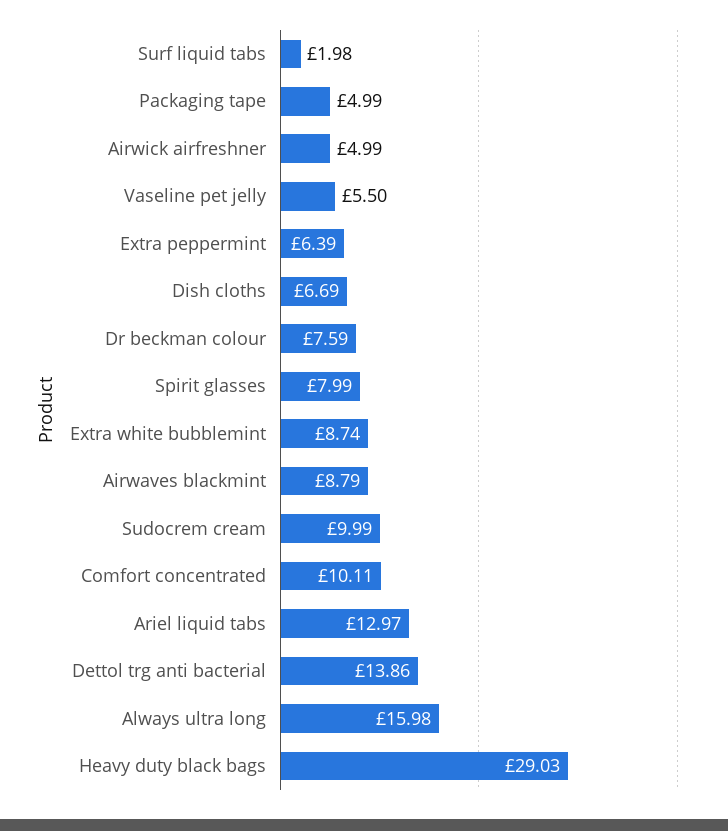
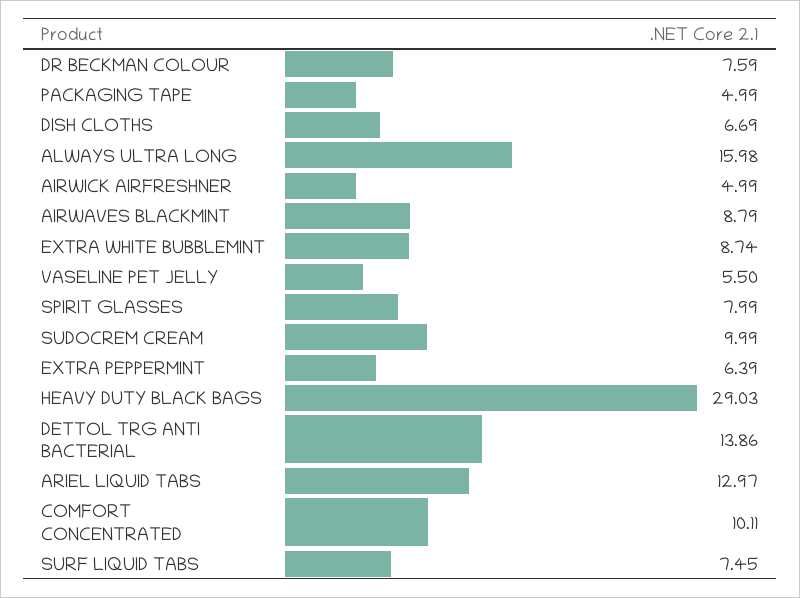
Surf liquid tabs: 1.98 -> 7.45

